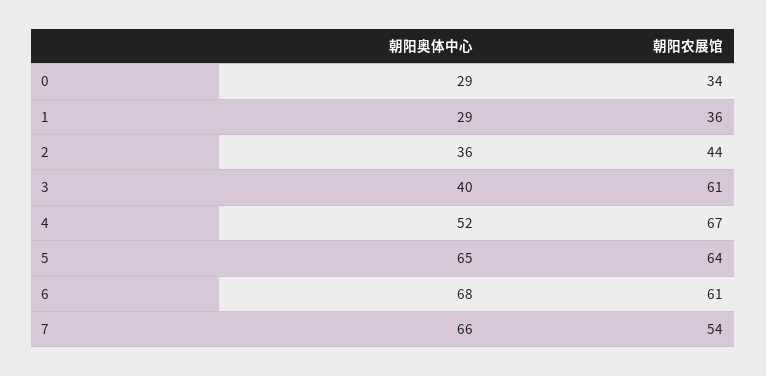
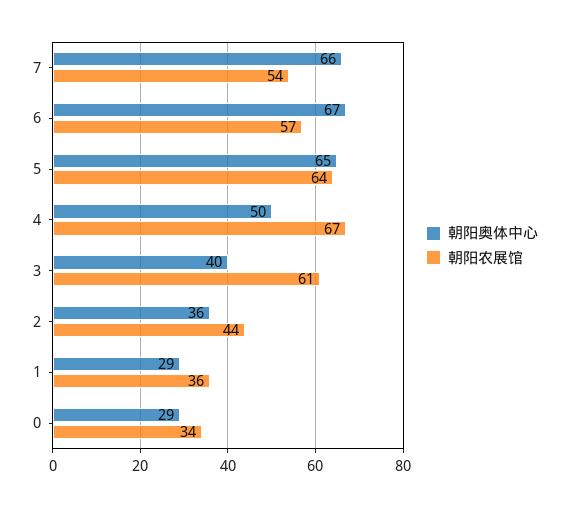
朝阳奥体中心, 4: 52 -> 50
朝阳奥体中心, 6: 68 -> 67
朝阳农展馆, 6: 61 -> 57

